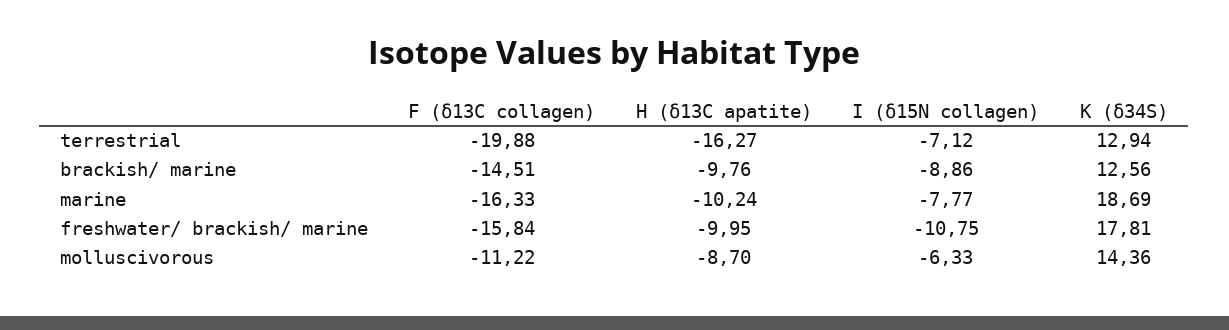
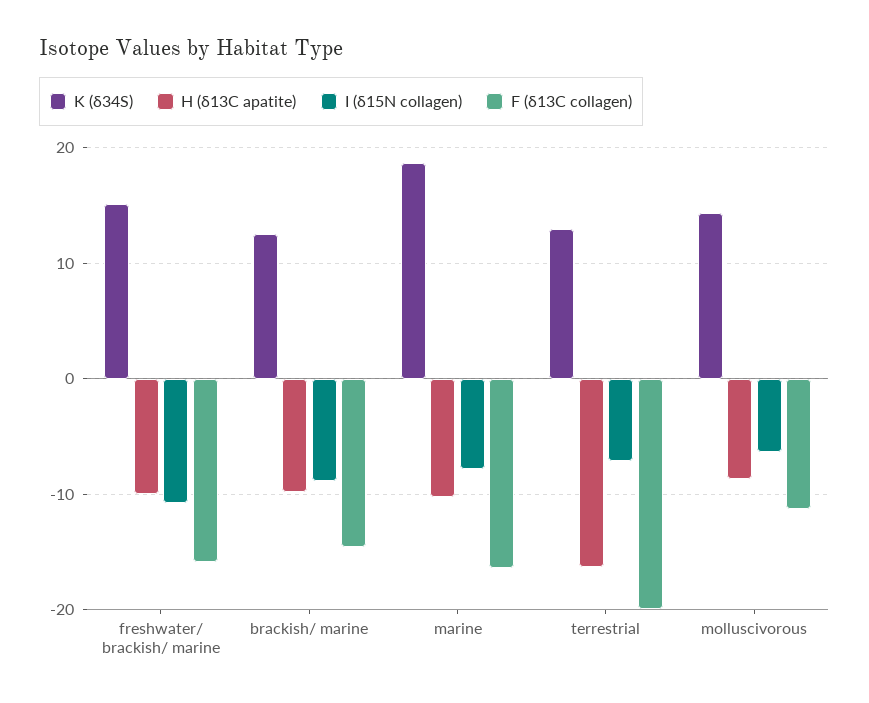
K (δ34S), freshwater/ brackish/ marine: 17.81 -> 15

